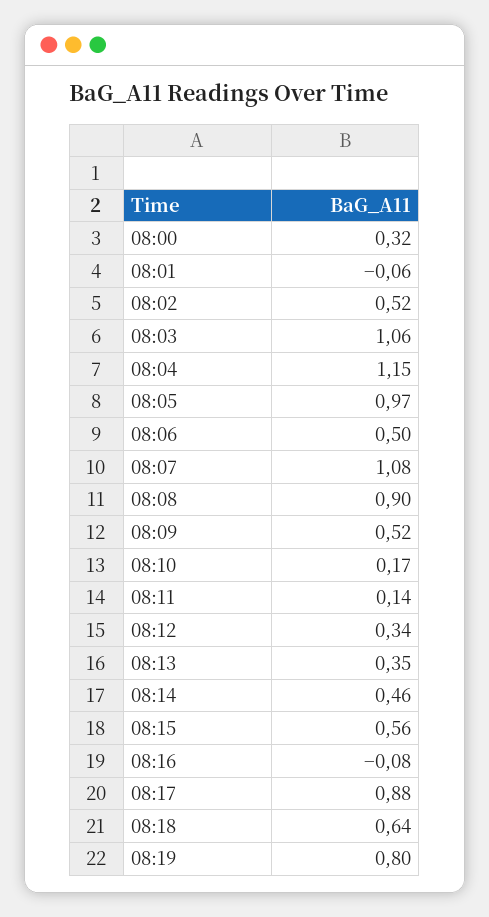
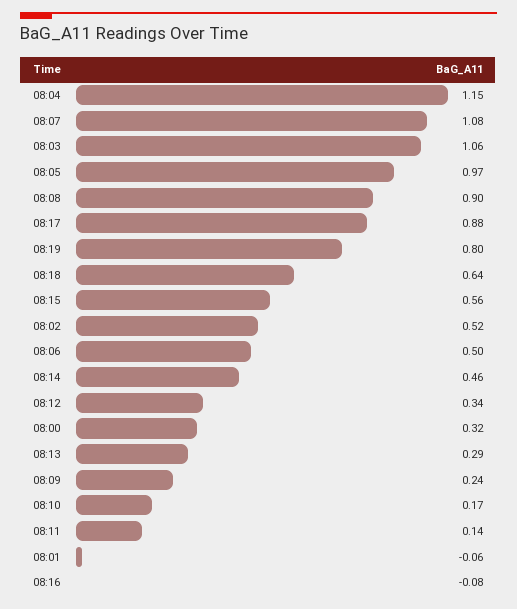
08:09: 0.52 -> 0.24
08:13: 0.35 -> 0.29

